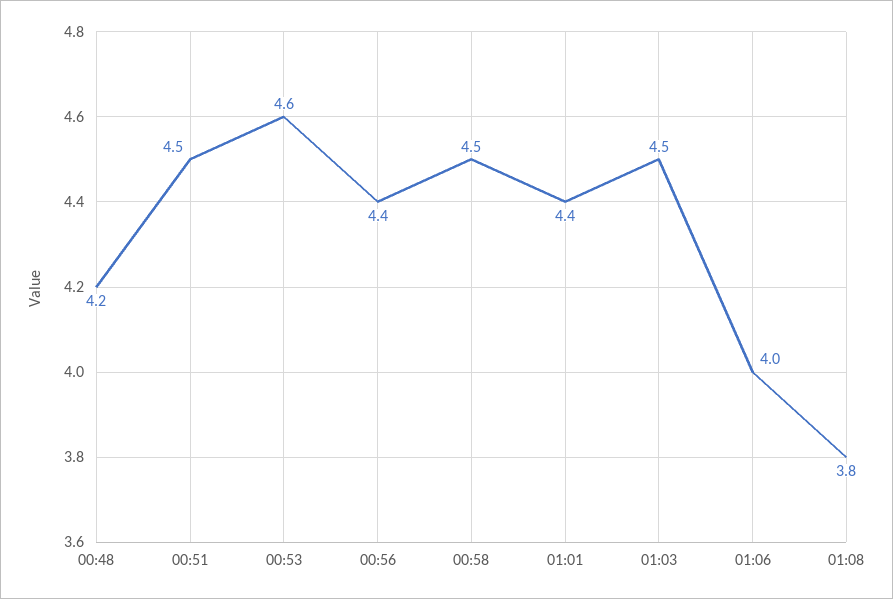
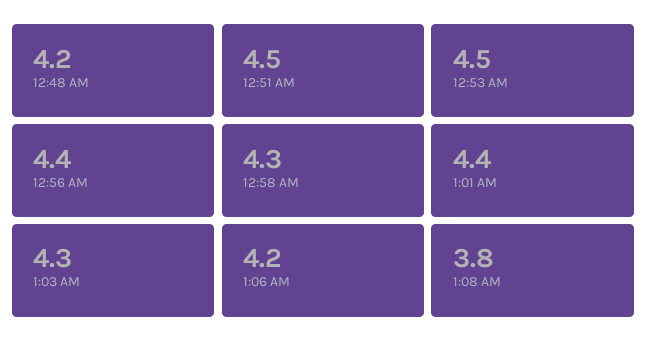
00:53: 4.6 -> 4.5
00:58: 4.5 -> 4.3
01:03: 4.5 -> 4.3
01:06: 4 -> 4.2

